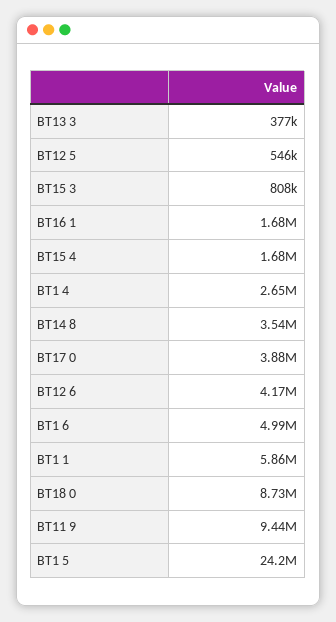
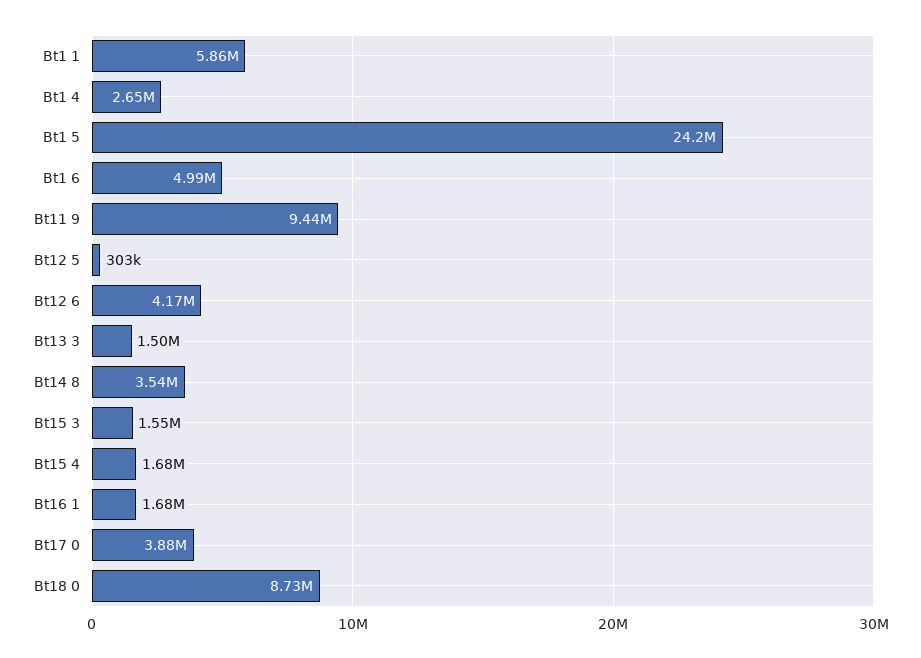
BT13 3: 377000 -> 1500000
BT12 5: 546000 -> 303000
BT15 3: 808000 -> 1550000

